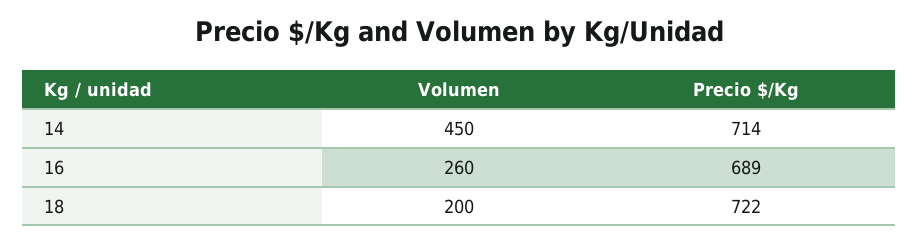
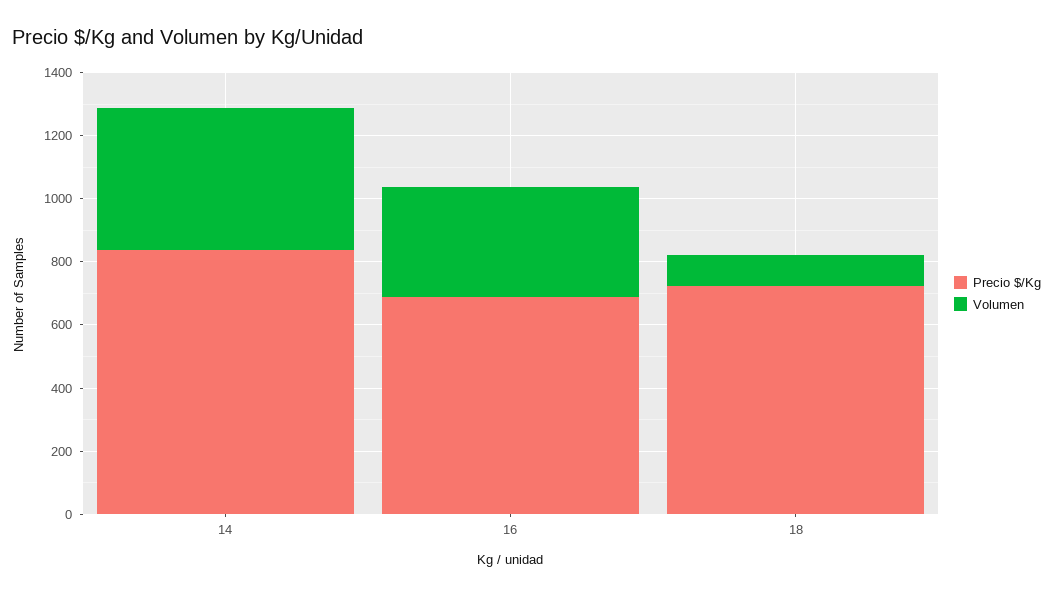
Precio $/Kg, 14: 714 -> 850
Volumen, 16: 260 -> 350
Volumen, 18: 200 -> 100

